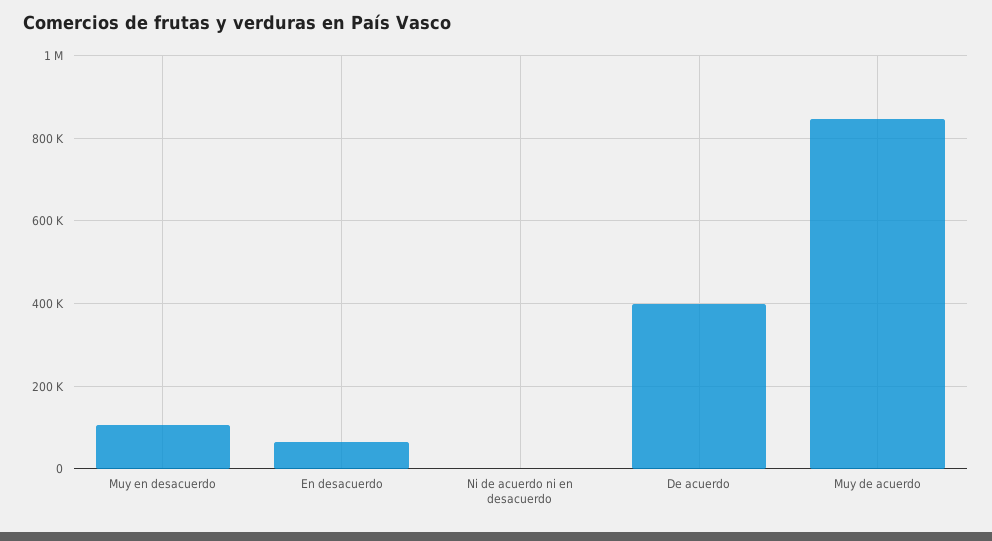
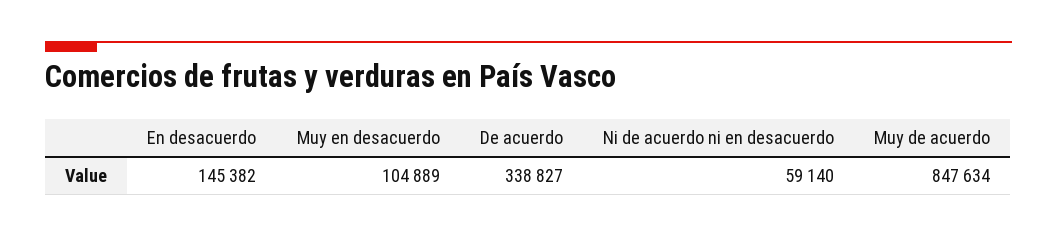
En desacuerdo: 60000 -> 145382
Ni de acuerdo ni en desacuerdo: 0 -> 59140
De acuerdo: 400000 -> 338827

